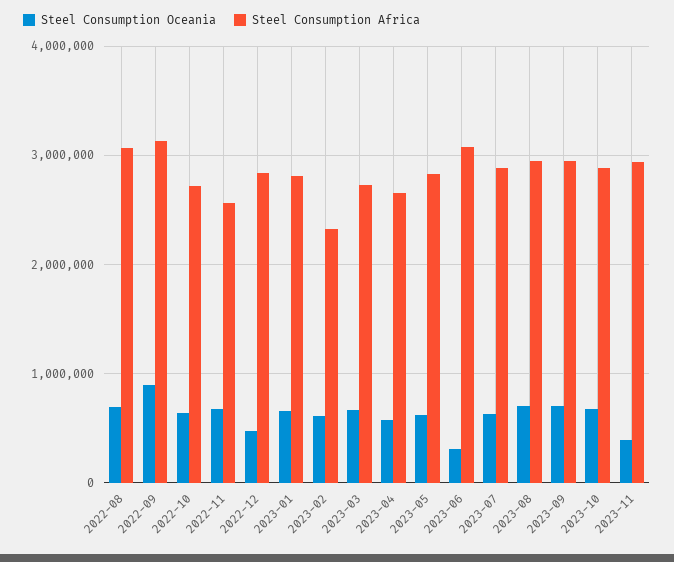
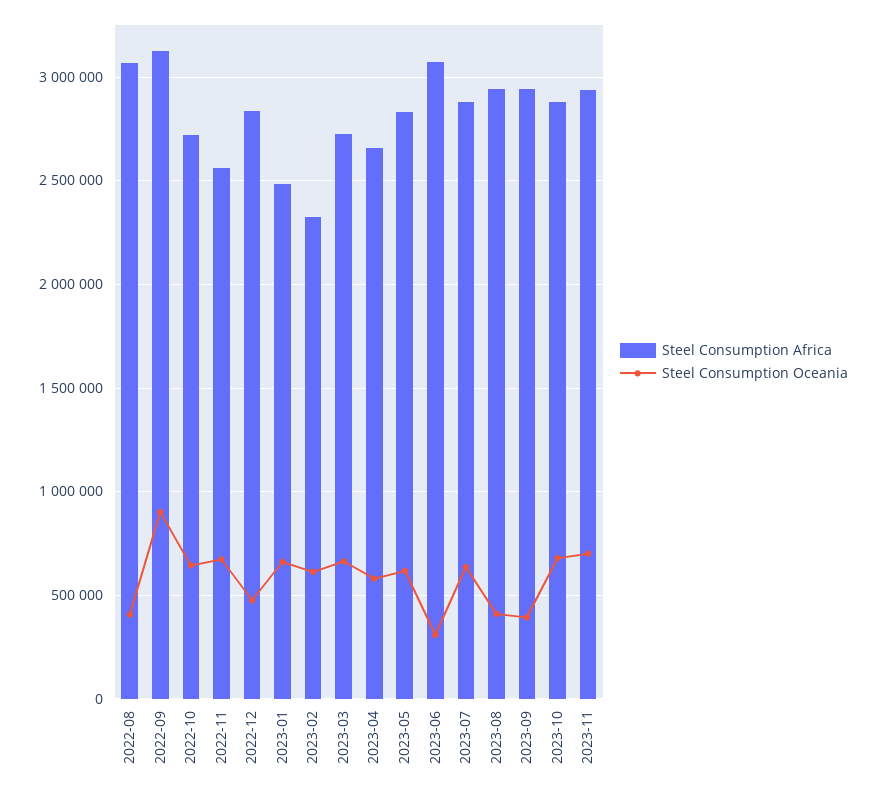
Steel Consumption Oceania, 2022-08: 700000 -> 400000
Steel Consumption Africa, 2023-01: 2800000 -> 2500000
Steel Consumption Oceania, 2023-08: 700000 -> 400000
Steel Consumption Oceania, 2023-09: 700000 -> 400000
Steel Consumption Oceania, 2023-11: 400000 -> 700000

